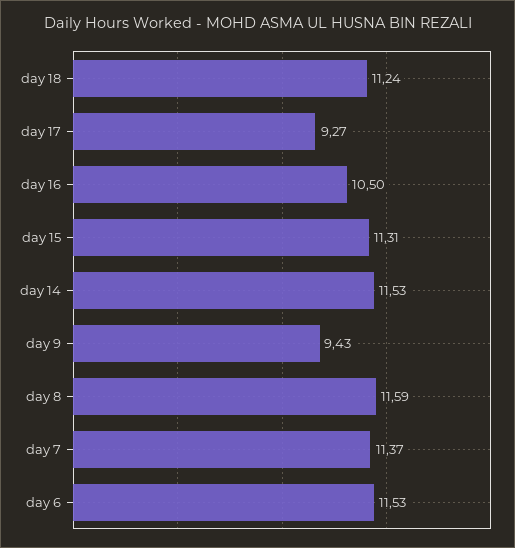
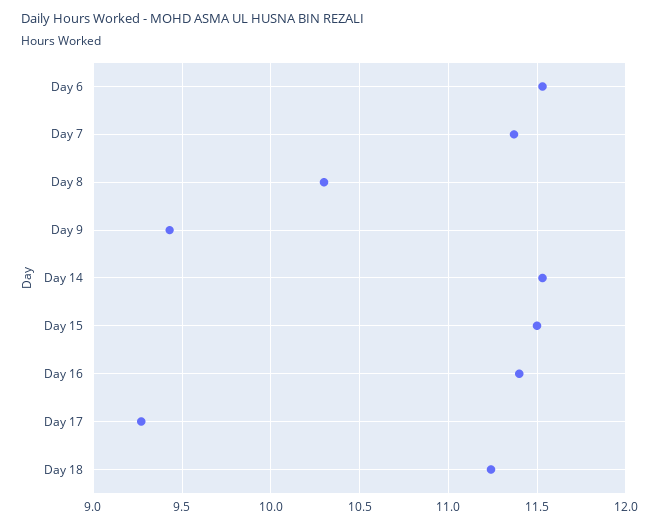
day 16: 10.5 -> 11.4
day 15: 11.31 -> 11.5
day 8: 11.59 -> 10.3

